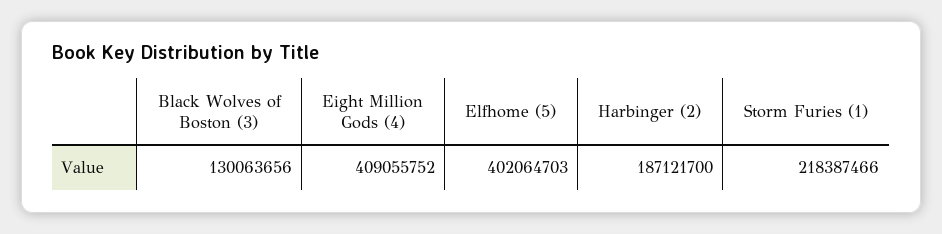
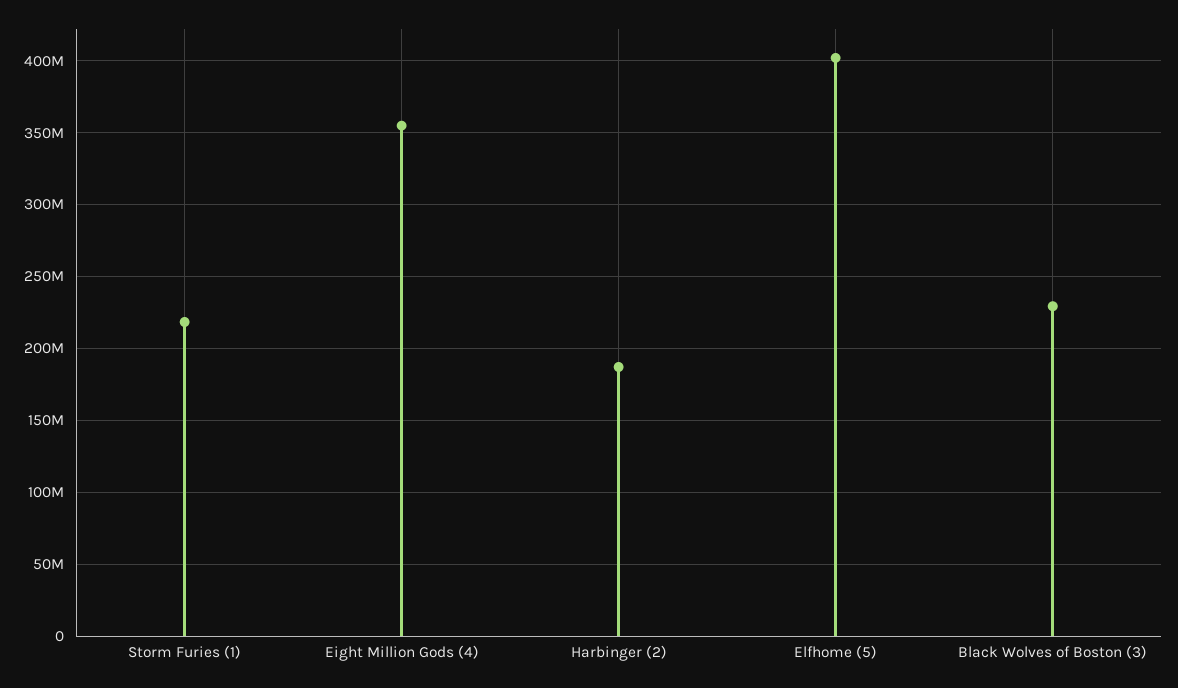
Black Wolves of Boston (3): 130063656 -> 230000000
Eight Million Gods (4): 409055752 -> 355000000

